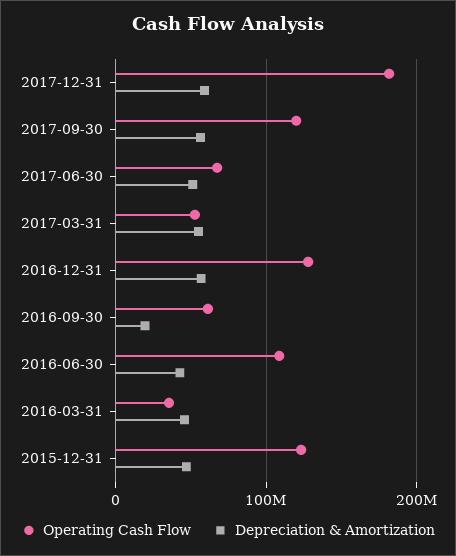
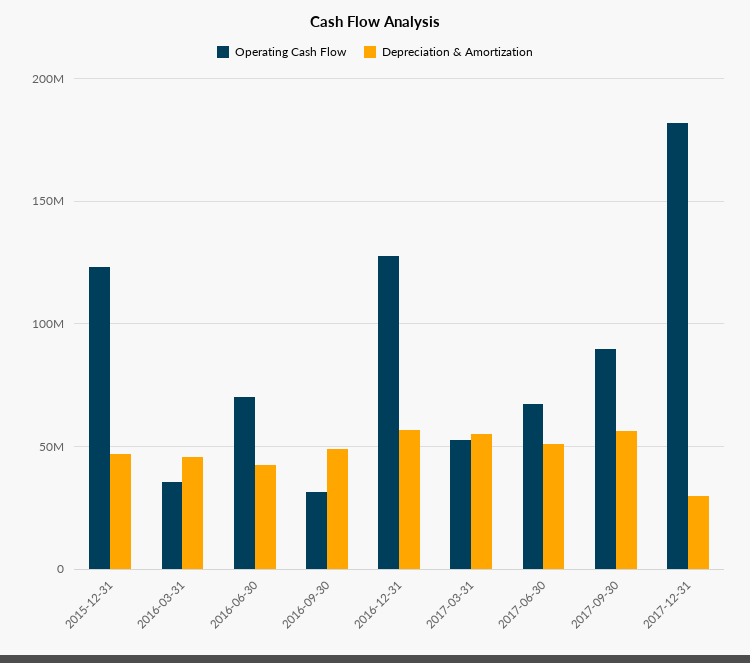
Depreciation & Amortization, 2017-12-31: 60000000 -> 30000000
Operating Cash Flow, 2017-09-30: 120000000 -> 90000000
Operating Cash Flow, 2016-09-30: 60000000 -> 30000000
Depreciation & Amortization, 2016-09-30: 20000000 -> 50000000
Operating Cash Flow, 2016-06-30: 110000000 -> 70000000

